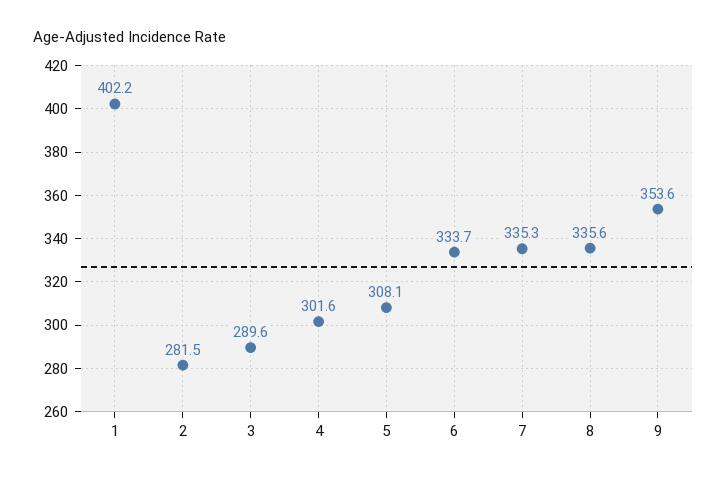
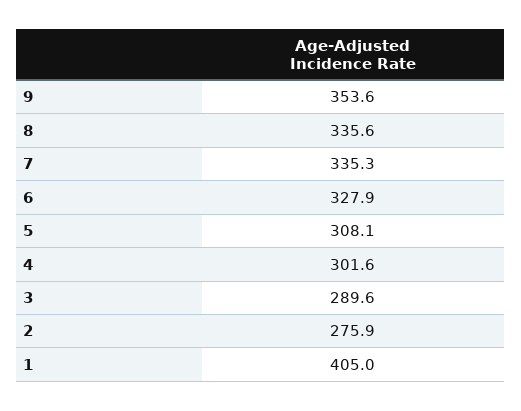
1: 402.2 -> 405
2: 281.5 -> 275.9
6: 333.7 -> 327.9

